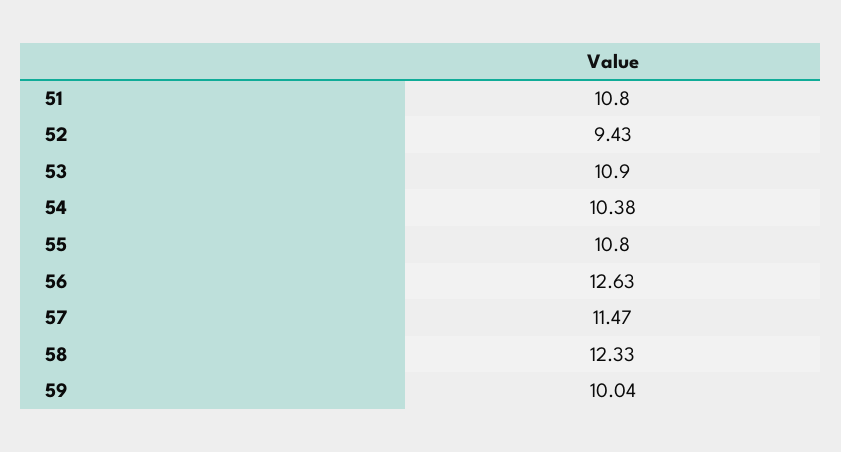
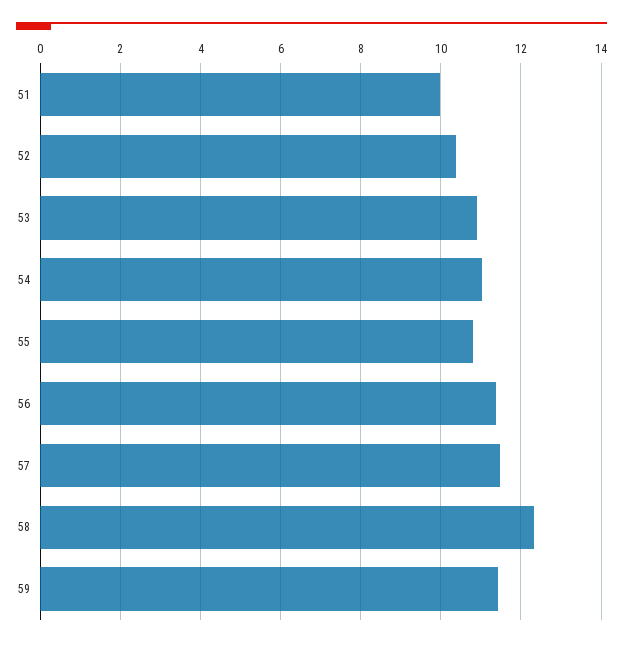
51: 10.8 -> 10
52: 9.43 -> 10.4
54: 10.38 -> 11
56: 12.63 -> 11.4
59: 10.04 -> 11.4

